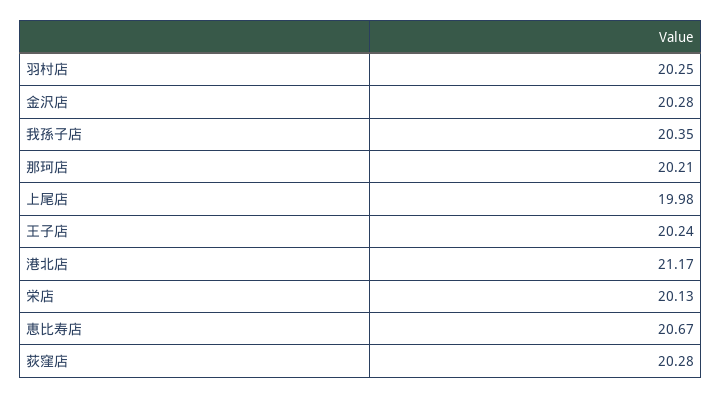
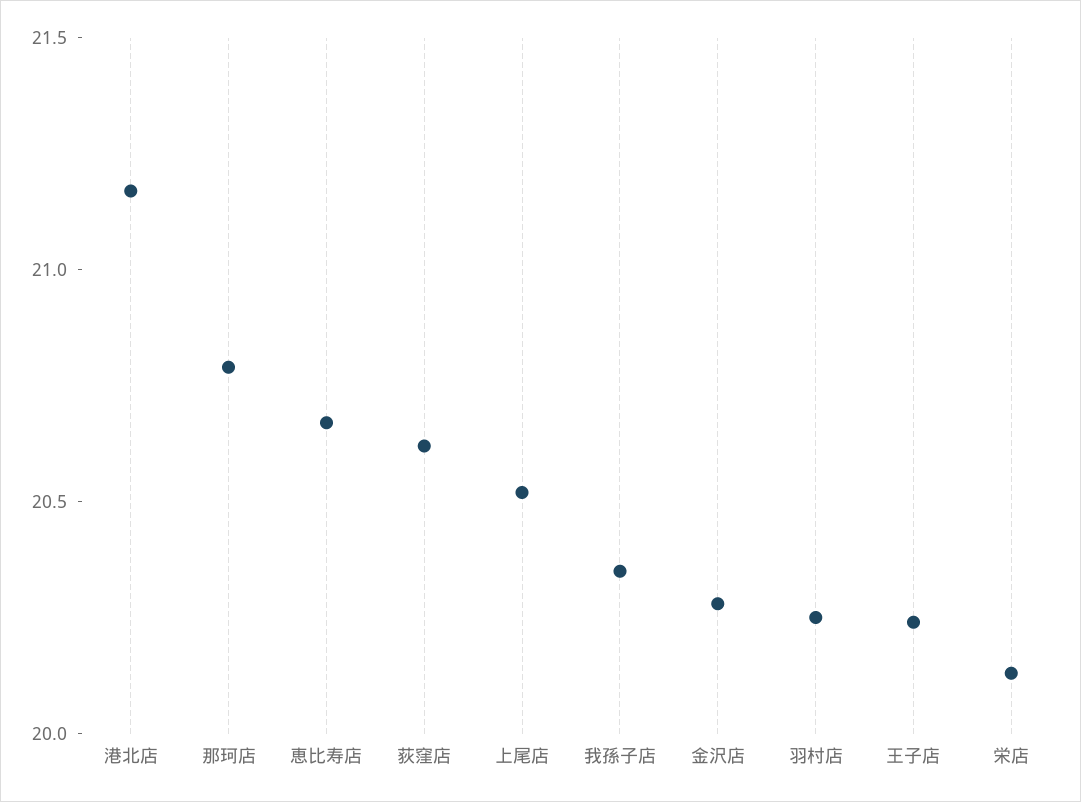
那珂店: 20.21 -> 20.8
上尾店: 19.98 -> 20.5
荻窪店: 20.28 -> 20.6

